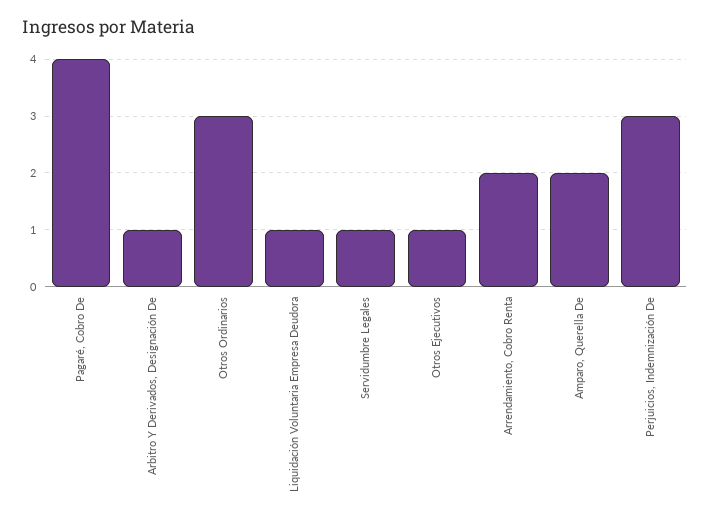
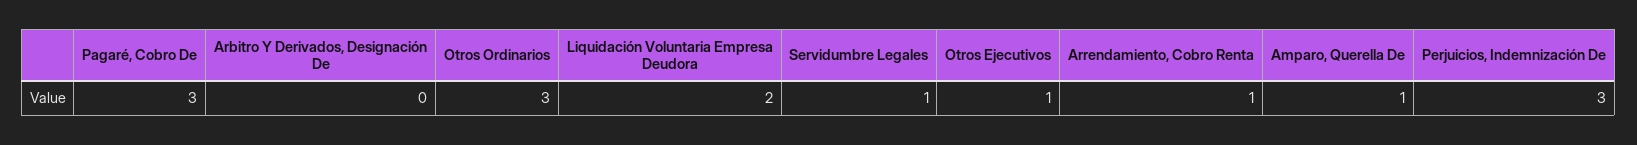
Pagaré, Cobro De: 4 -> 3
Arbitro Y Derivados, Designación De: 1 -> 0
Liquidación Voluntaria Empresa Deudora: 1 -> 2
Arrendamiento, Cobro Renta: 2 -> 1
Amparo, Querella De: 2 -> 1

